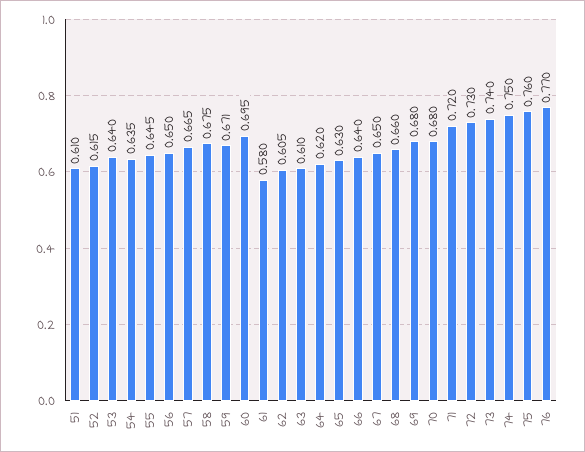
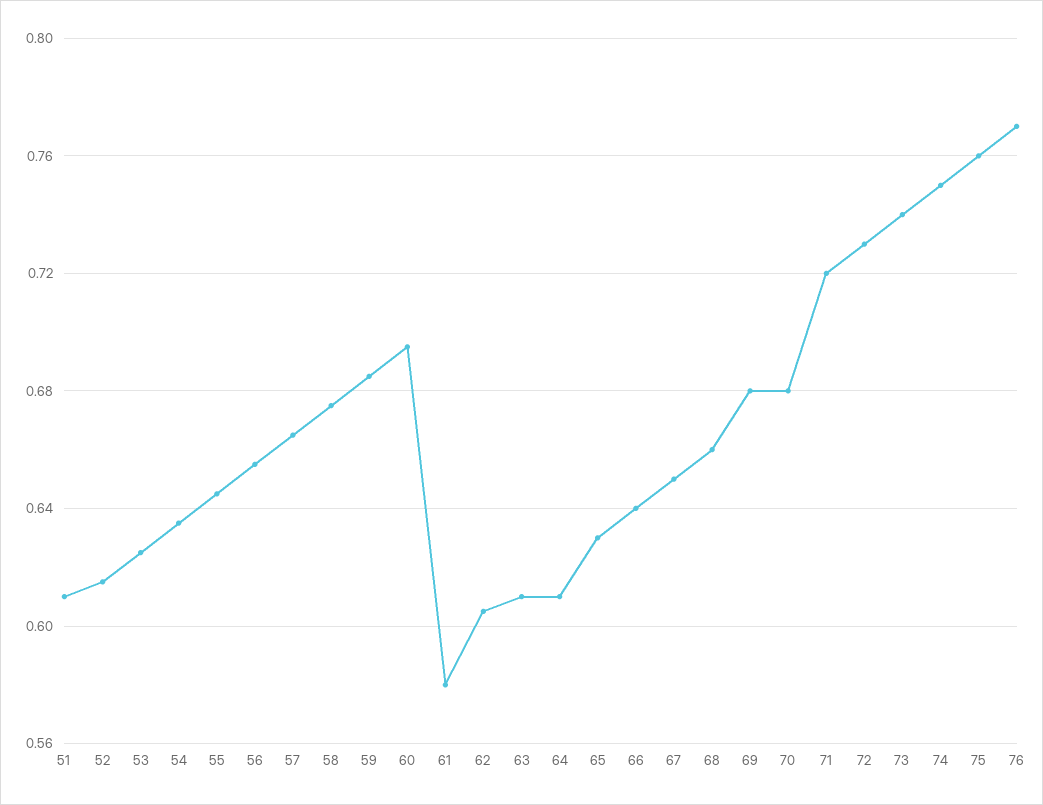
53: 0.64 -> 0.625
56: 0.65 -> 0.655
59: 0.671 -> 0.685
64: 0.62 -> 0.61

